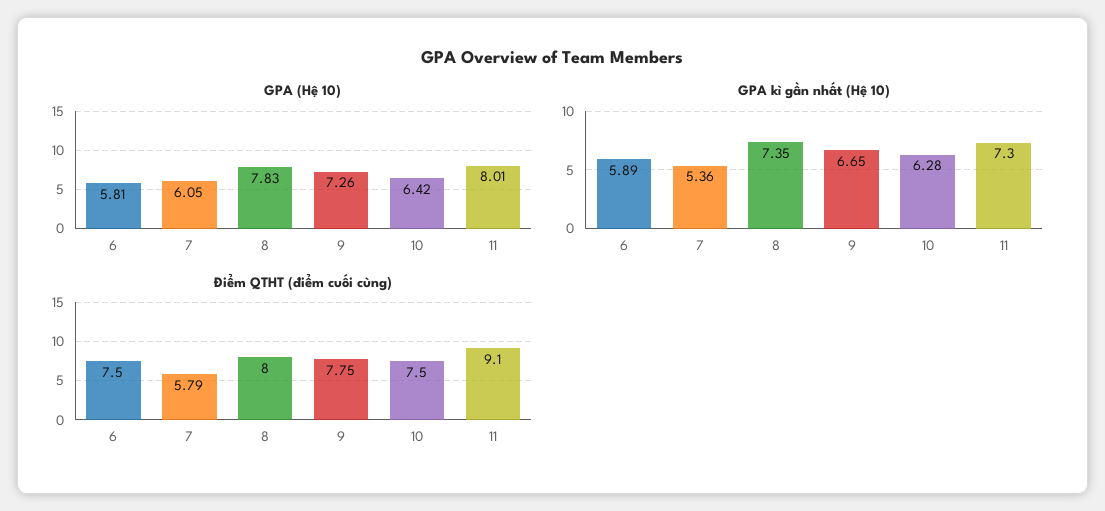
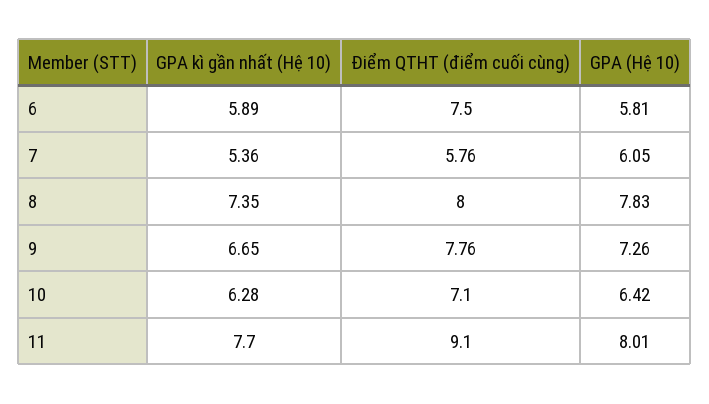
GPA kì gần nhất (Hệ 10), 11: 7.3 -> 7.7
Điểm QTHT (điểm cuối cùng), 7: 5.79 -> 5.76
Điểm QTHT (điểm cuối cùng), 9: 7.75 -> 7.76
Điểm QTHT (điểm cuối cùng), 10: 7.5 -> 7.1

